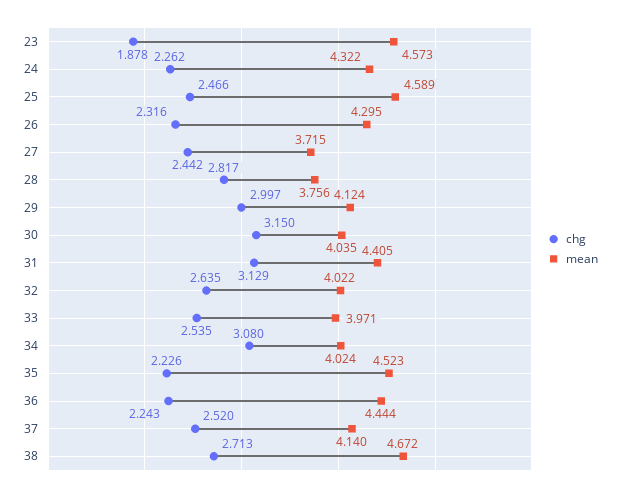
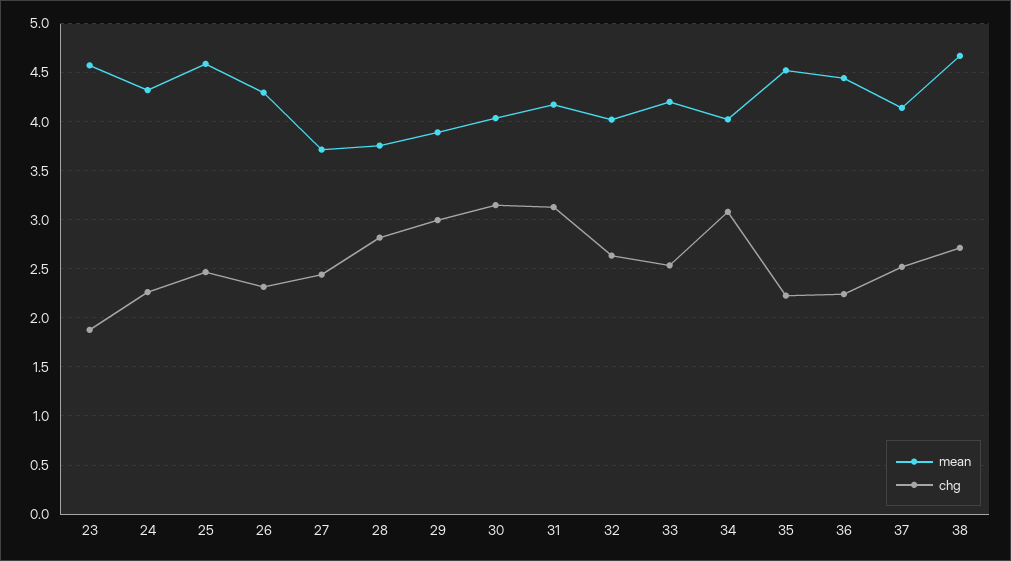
mean, 29: 4.124 -> 3.9
mean, 31: 4.405 -> 4.2
mean, 33: 3.971 -> 4.2

